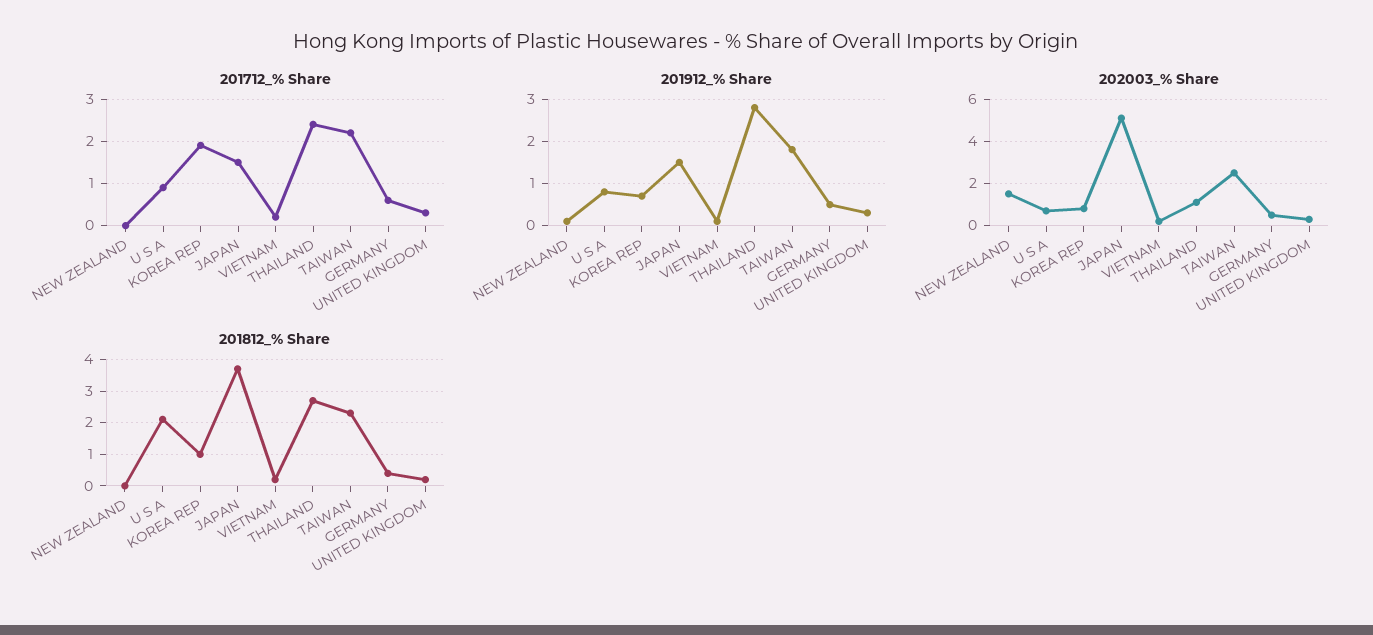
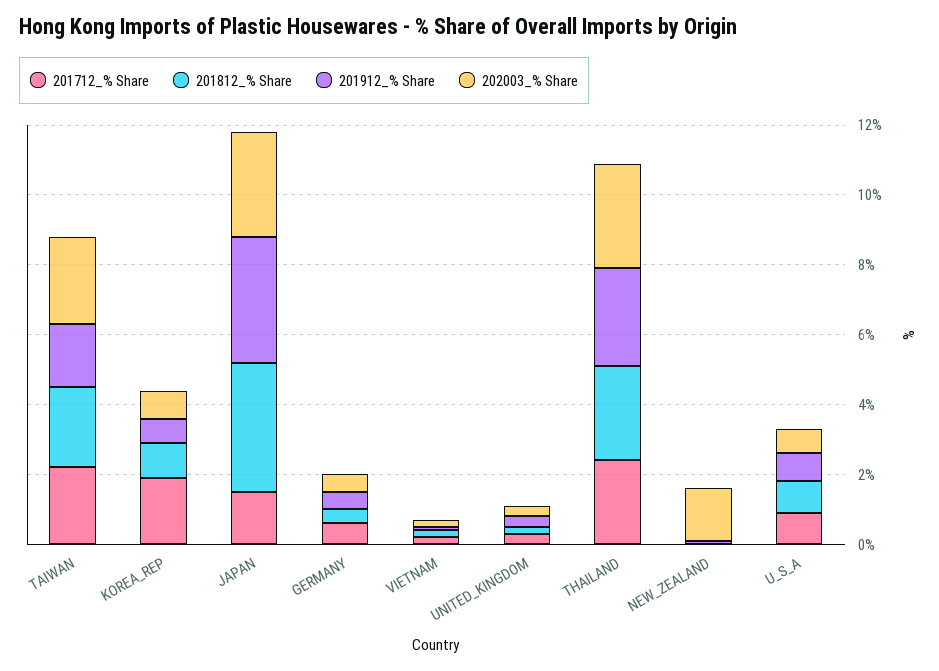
201912_% Share, JAPAN: 1.5 -> 3.5
202003_% Share, JAPAN: 5 -> 3
202003_% Share, THAILAND: 1 -> 3
201812_% Share, U S A: 2 -> 1

